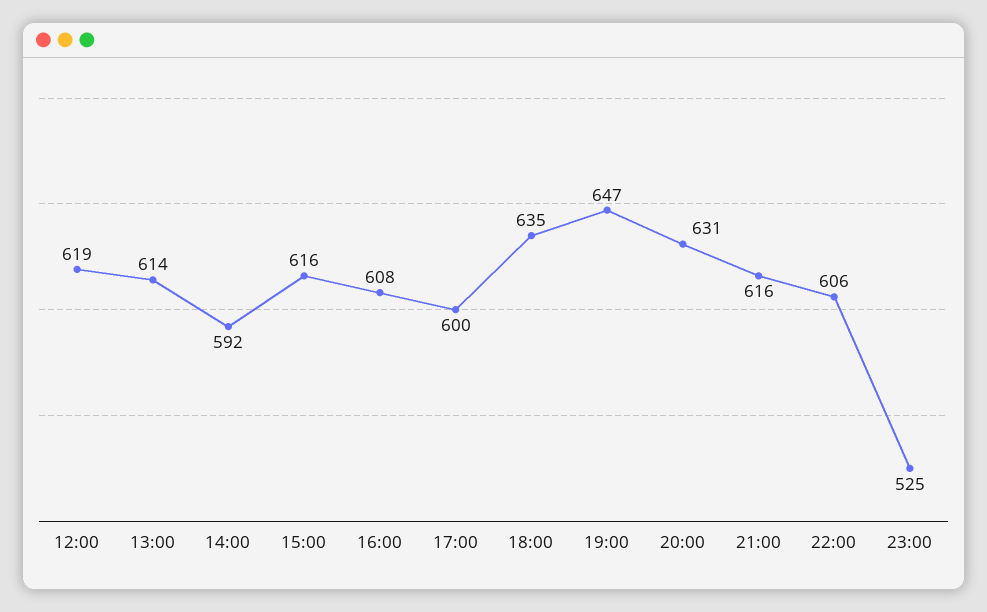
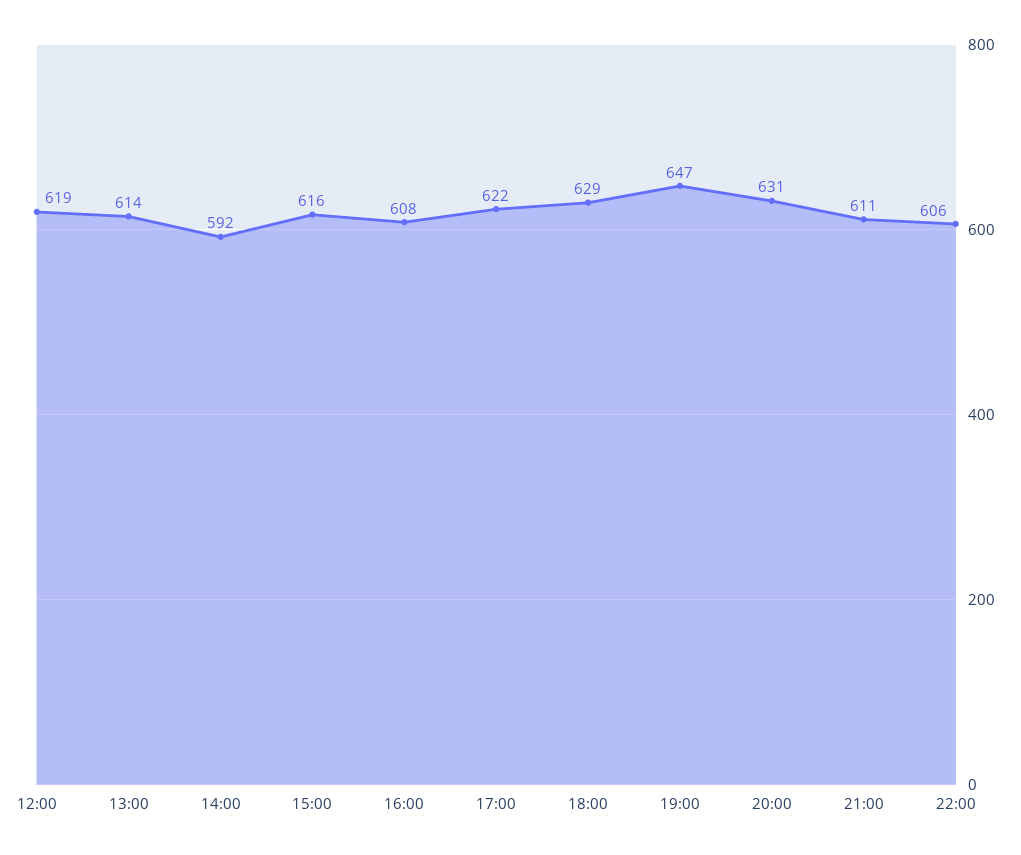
17:00: 600 -> 622
18:00: 635 -> 629
21:00: 616 -> 611
23:00: 525 -> none

